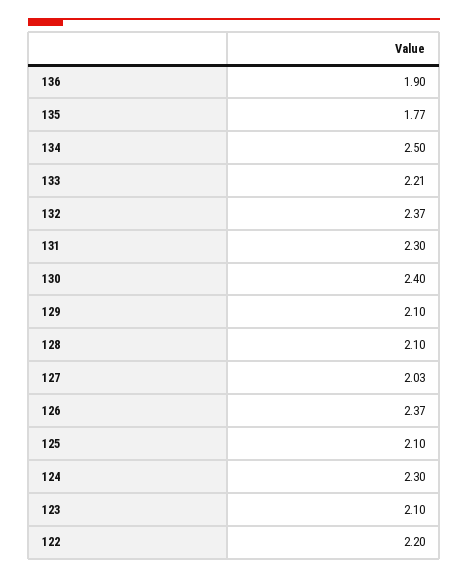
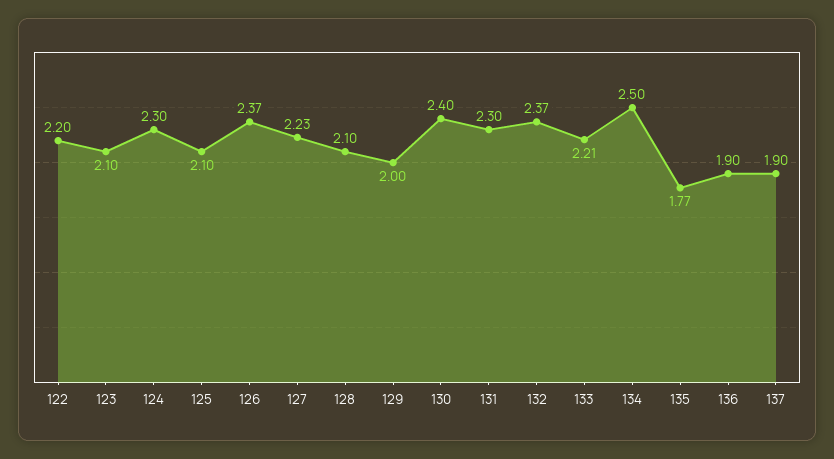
129: 2.1 -> 2
127: 2.03 -> 2.23
137: none -> 1.9

